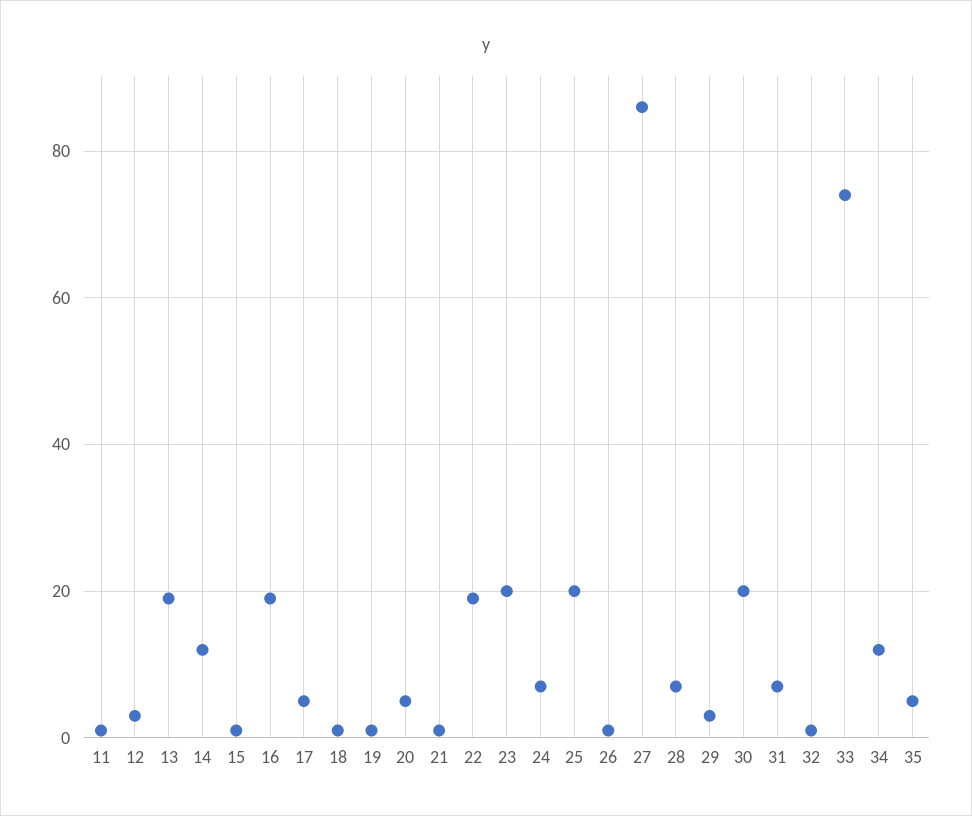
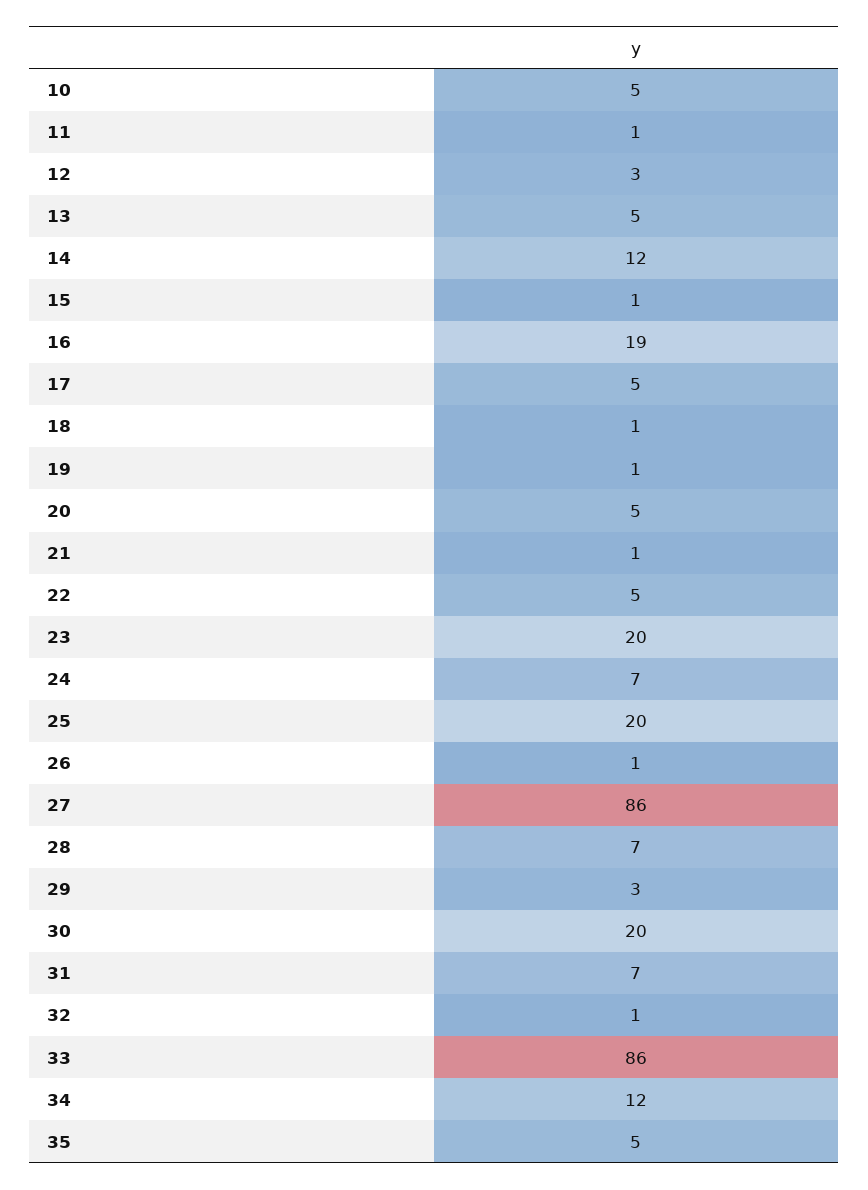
13: 20 -> 5
22: 20 -> 5
33: 75 -> 86
10: none -> 5

